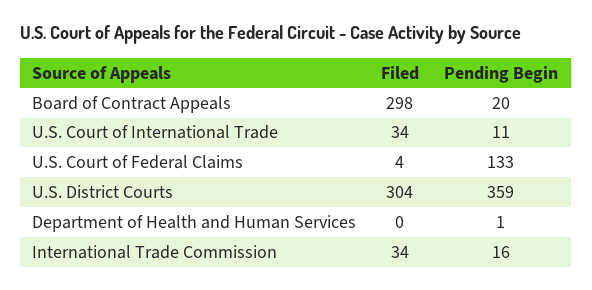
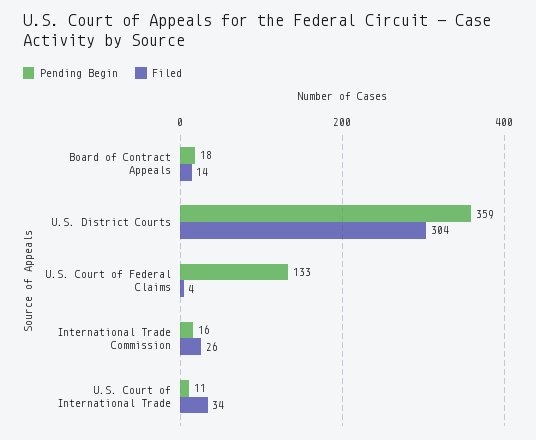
Filed, Board of Contract Appeals: 298 -> 14
Pending Begin, Board of Contract Appeals: 20 -> 18
Filed, Department of Health and Human Services: 0 -> none
Pending Begin, Department of Health and Human Services: 1 -> none
Filed, International Trade Commission: 34 -> 26

